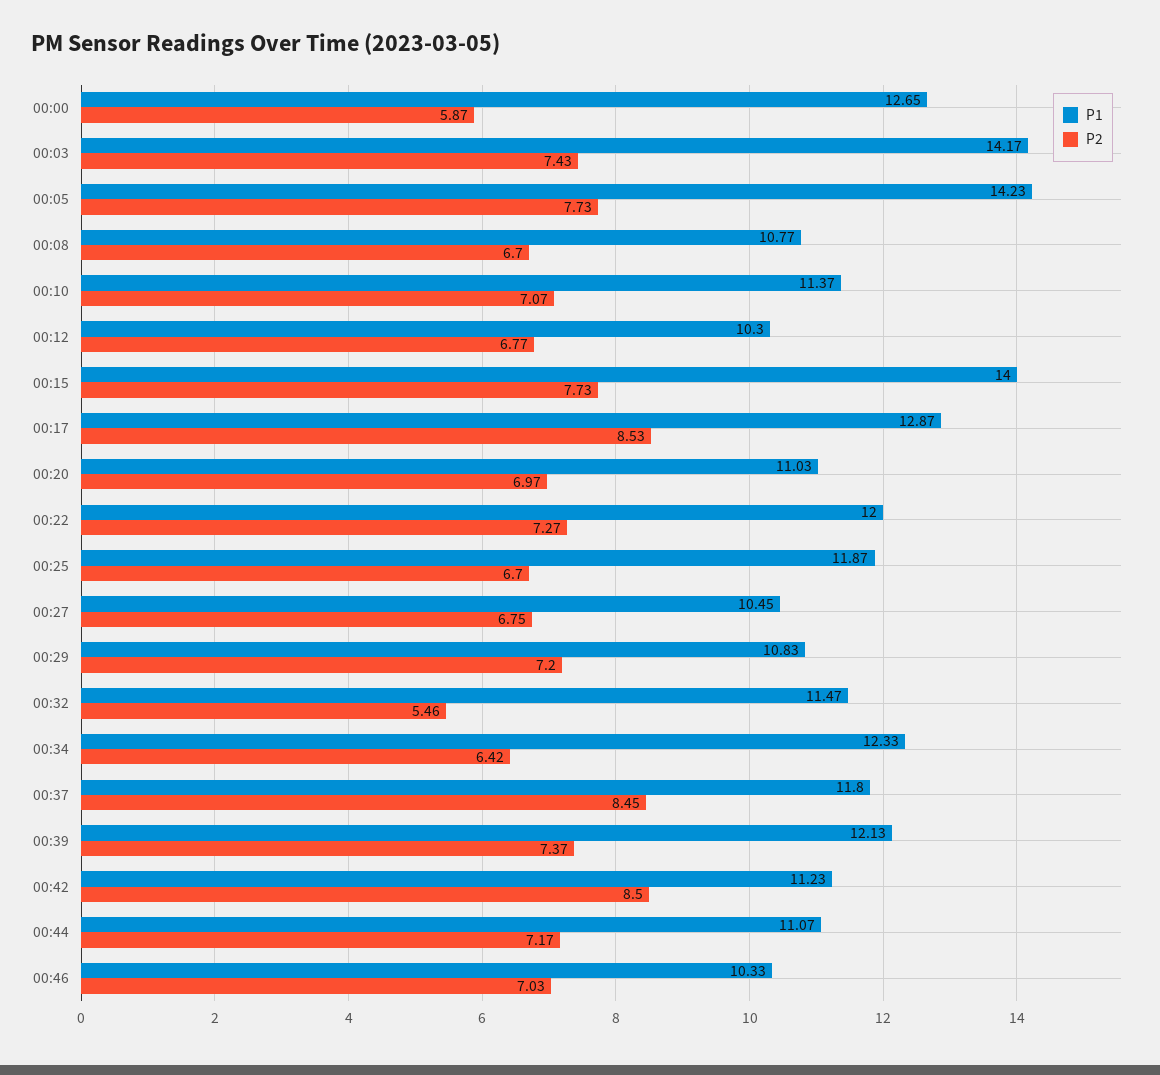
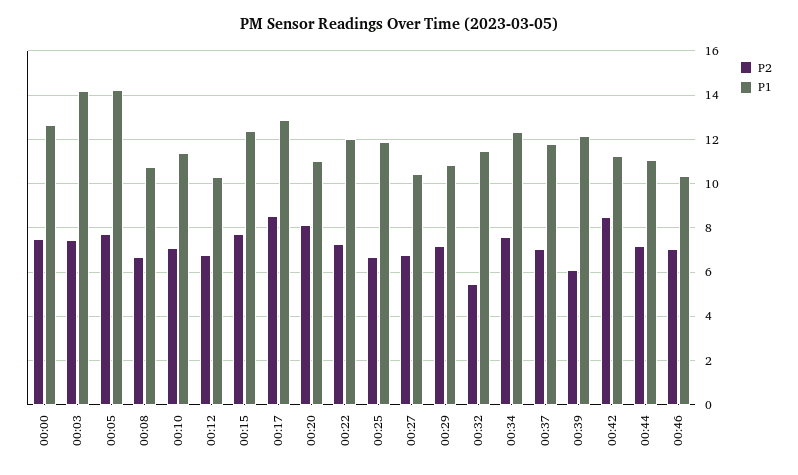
P2, 00:00: 5.87 -> 7.5
P1, 00:15: 14 -> 12.5
P2, 00:20: 6.97 -> 8
P2, 00:34: 6.42 -> 7.5
P2, 00:37: 8.45 -> 7
P2, 00:39: 7.37 -> 6

